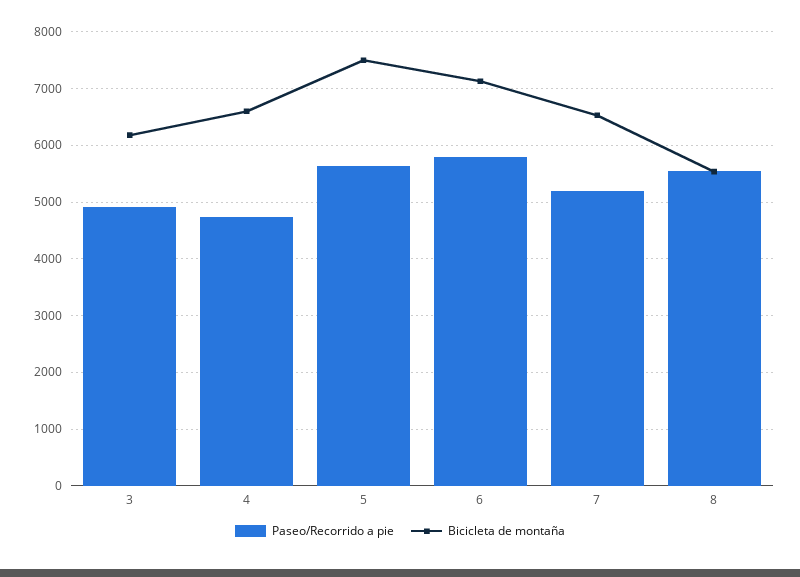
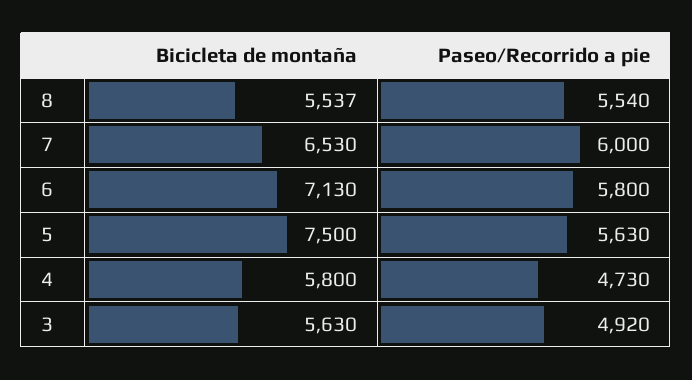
Bicicleta de montaña, 3: 6200 -> 5630
Bicicleta de montaña, 4: 6600 -> 5800
Paseo/Recorrido a pie, 7: 5200 -> 6000

